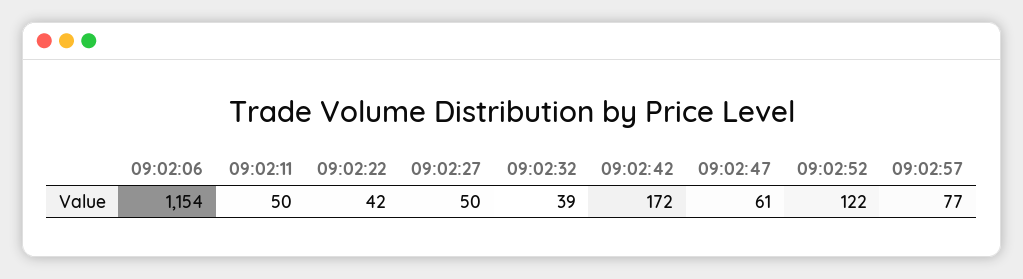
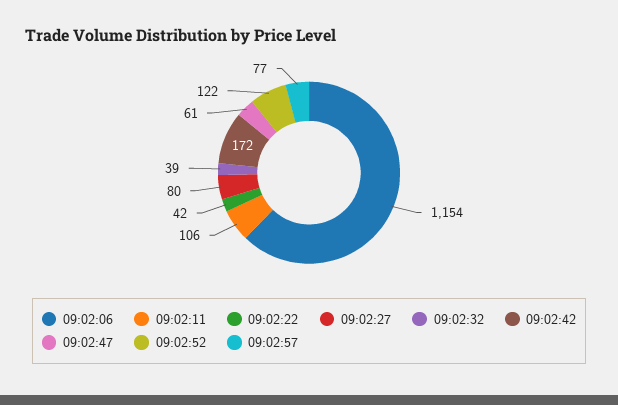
09:02:11: 50 -> 106
09:02:27: 50 -> 80

